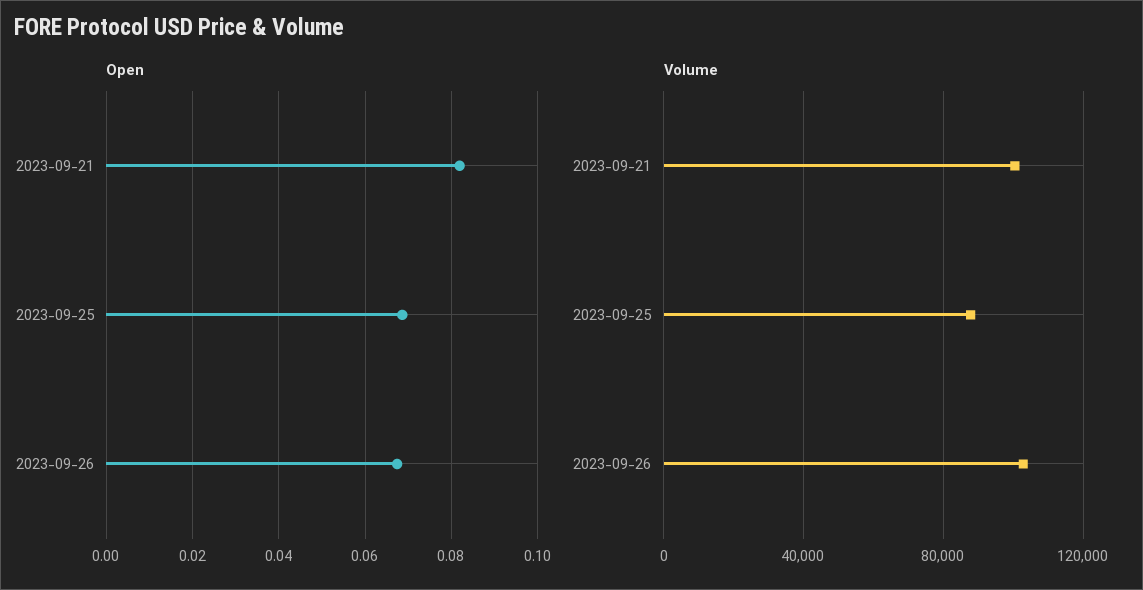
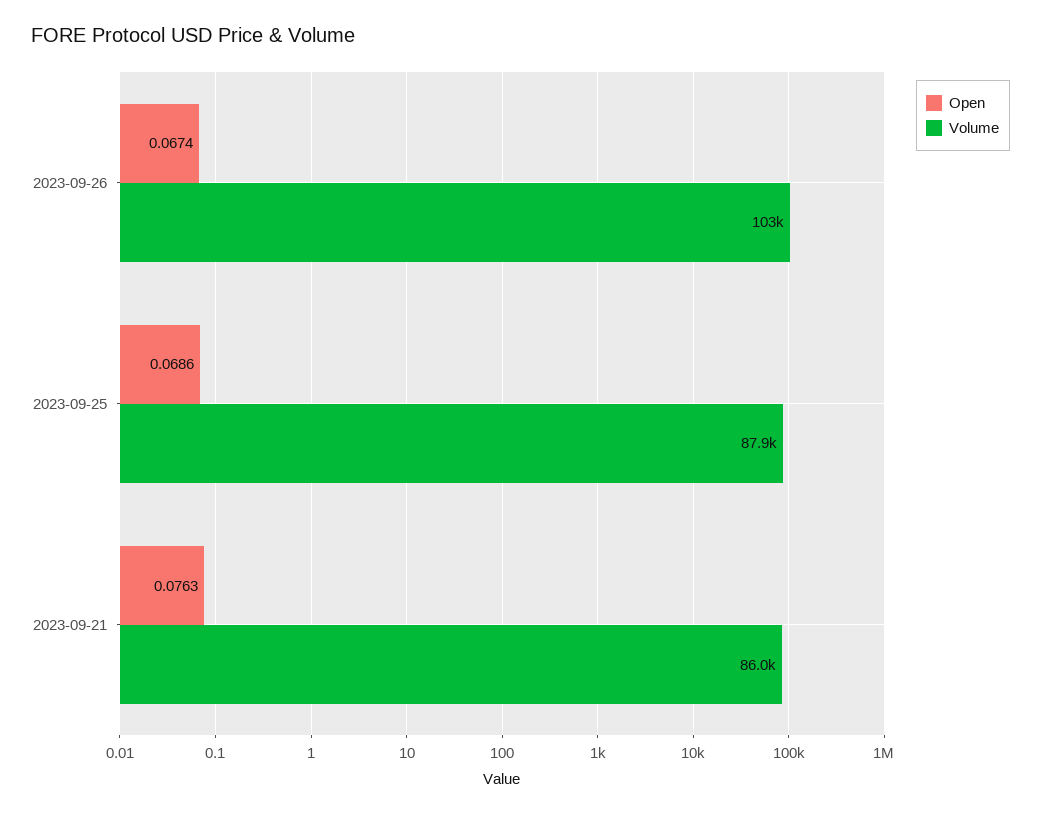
Open, 2023-09-21: 0.082 -> 0.0763
Volume, 2023-09-21: 100000 -> 86000

